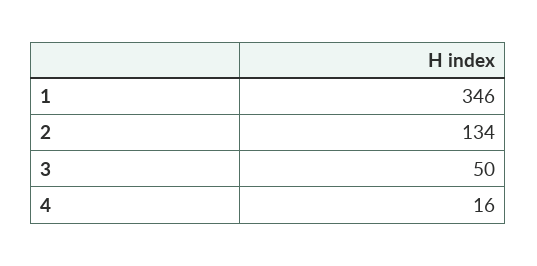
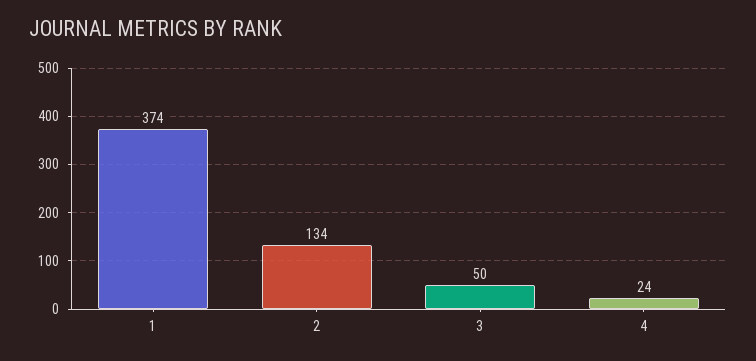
1: 346 -> 374
4: 16 -> 24

